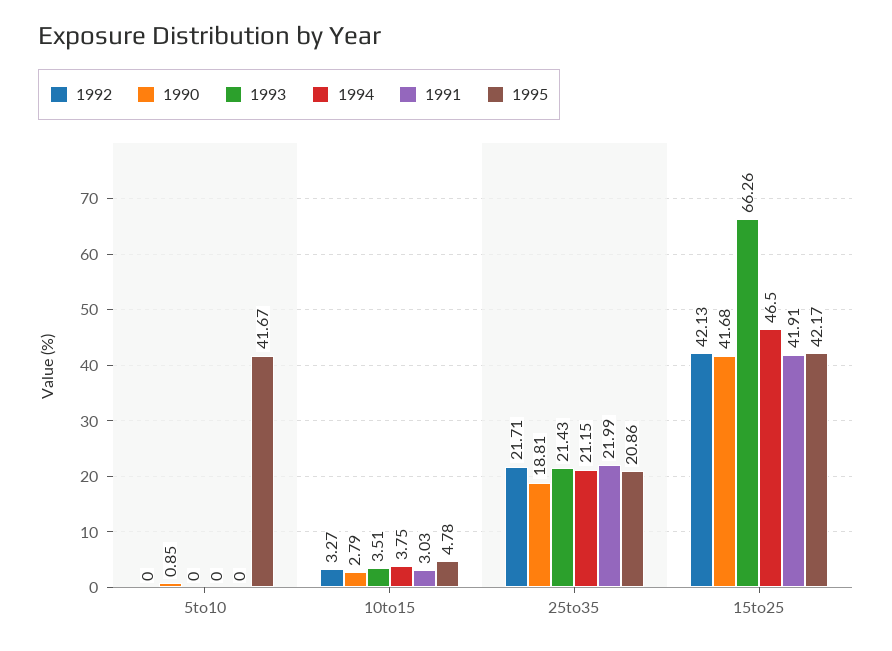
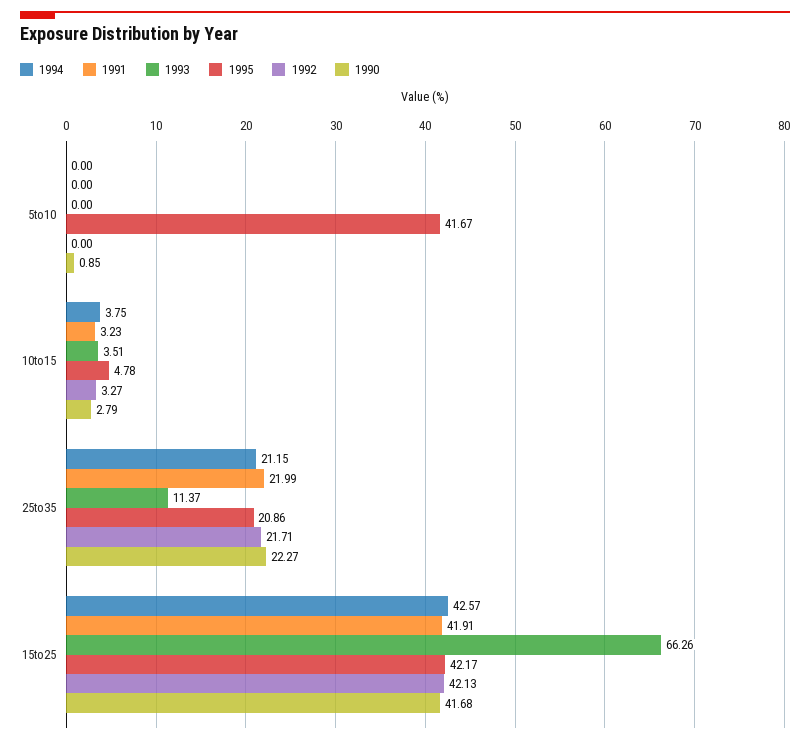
1991, 10to15: 3.03 -> 3.23
1990, 25to35: 18.81 -> 22.27
1993, 25to35: 21.43 -> 11.37
1994, 15to25: 46.5 -> 42.57

